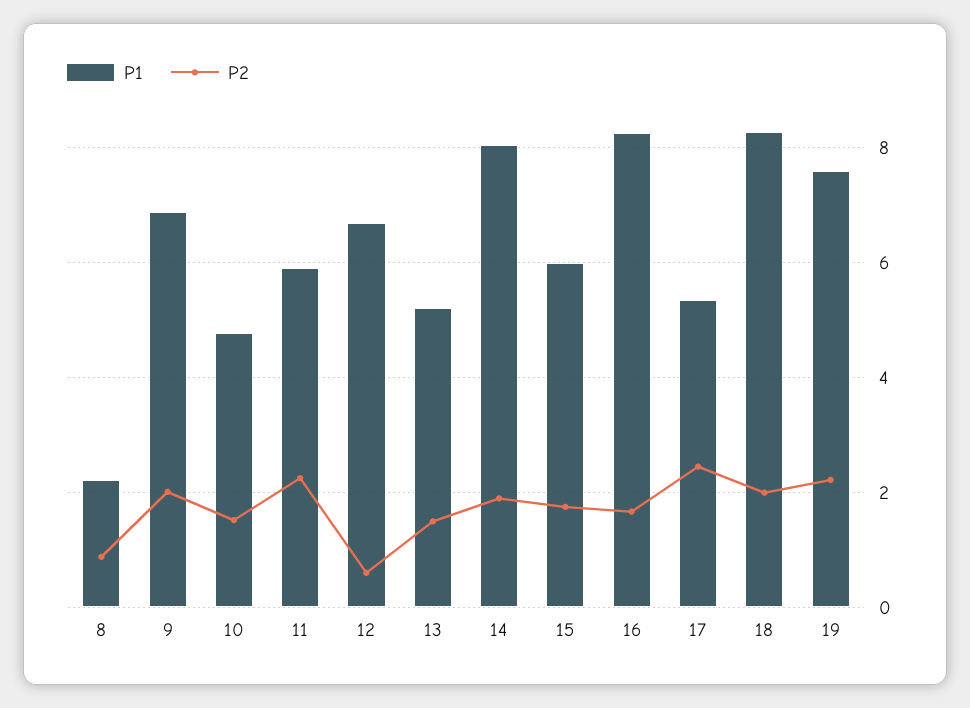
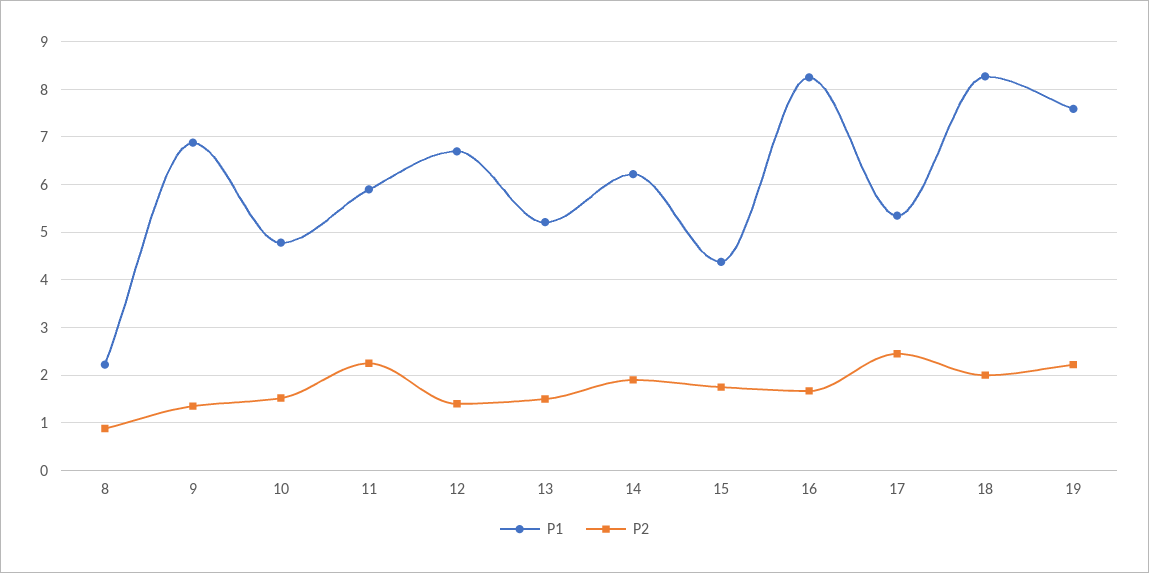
P2, 9: 2 -> 1.4
P2, 12: 0.6 -> 1.4
P1, 14: 8 -> 6.2
P1, 15: 6 -> 4.4

